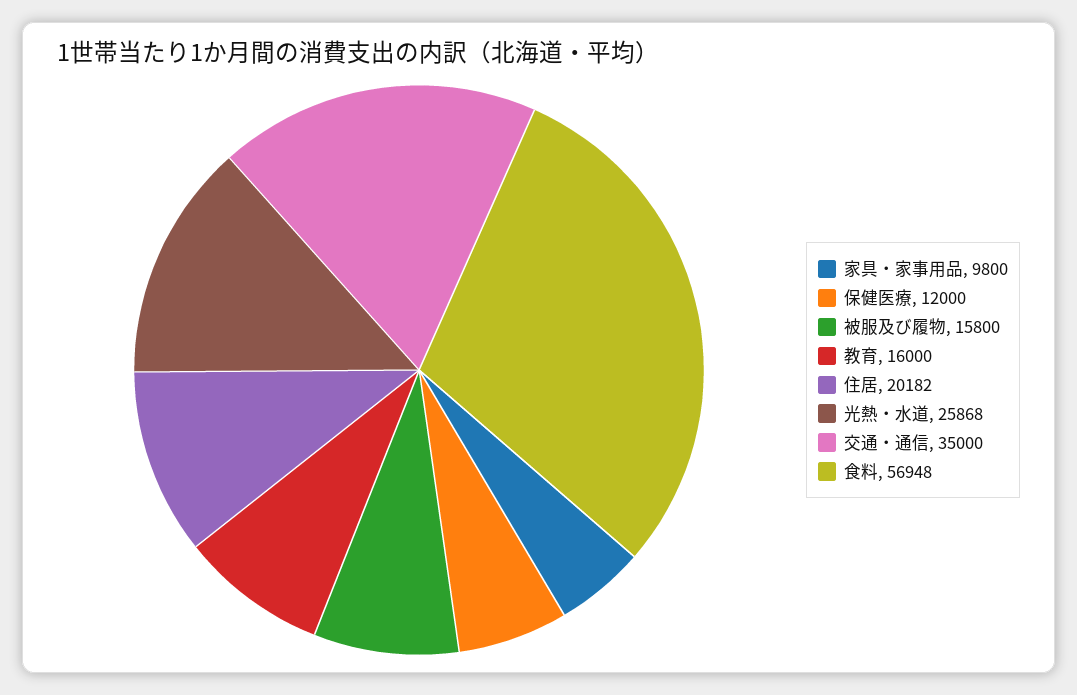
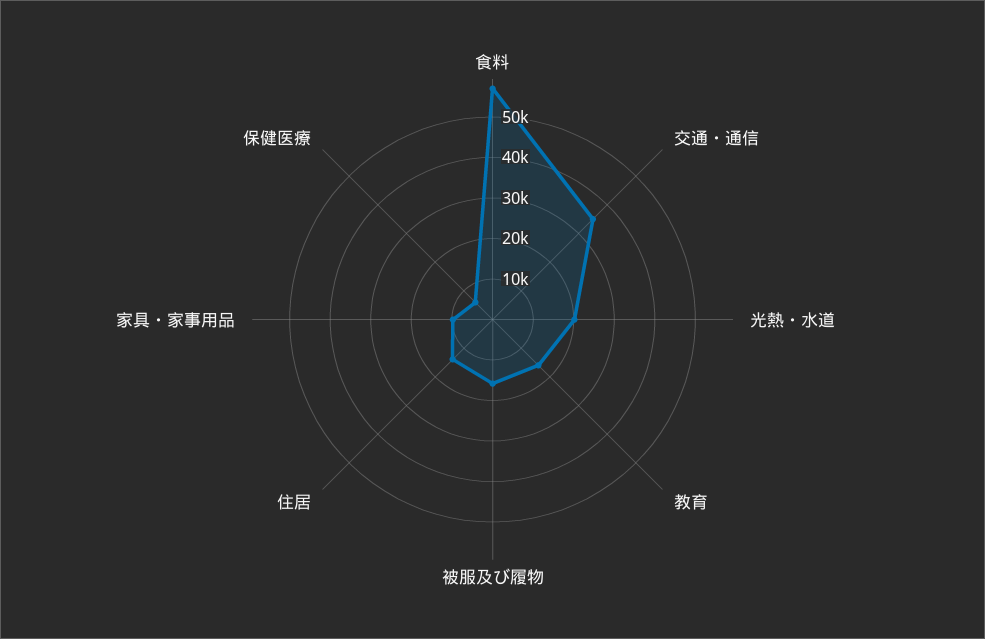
保健医療: 12000 -> 6000
住居: 20182 -> 14000
光熱・水道: 25868 -> 20000

